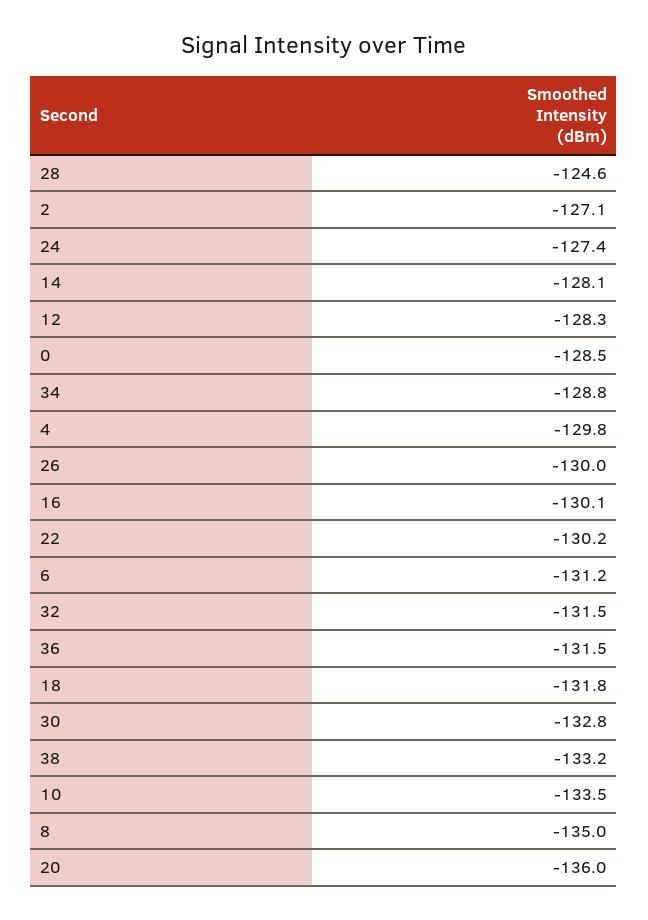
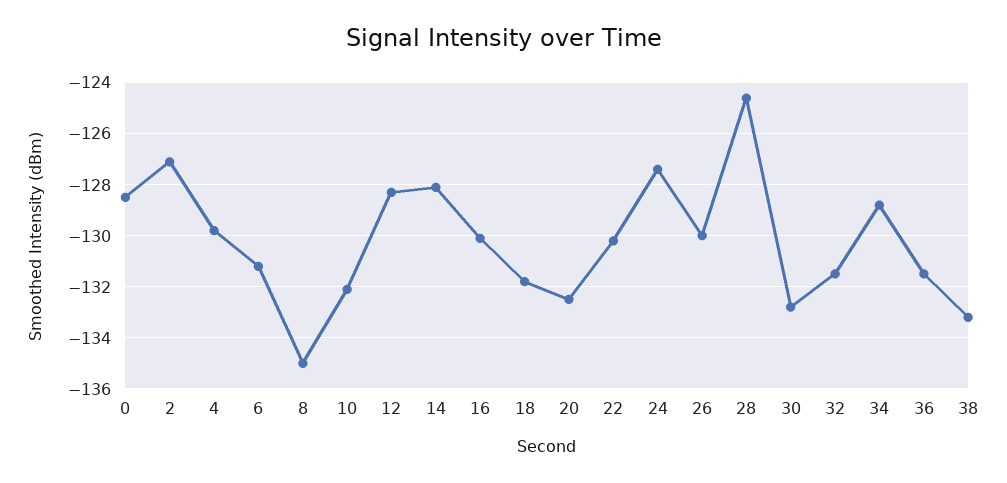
10: -133.5 -> -132
20: -136 -> -132.5

